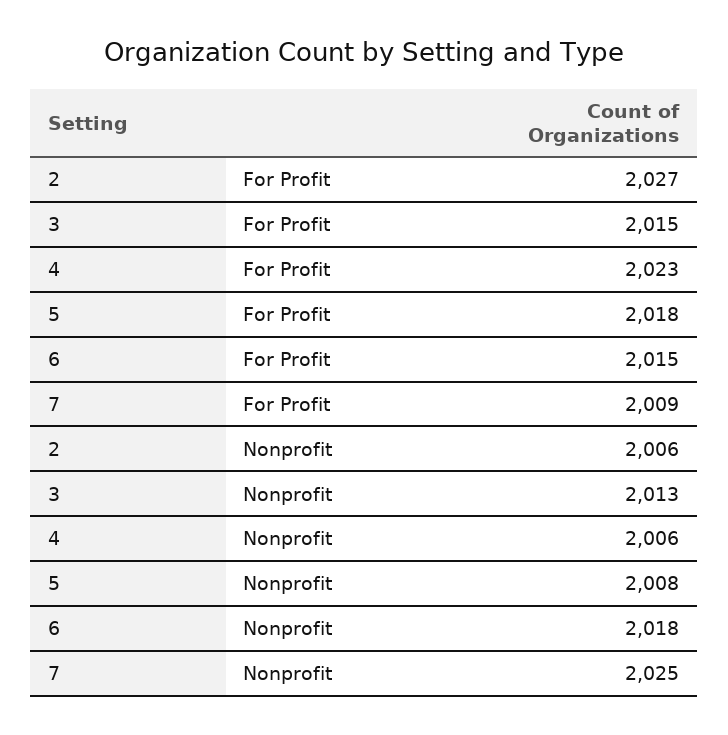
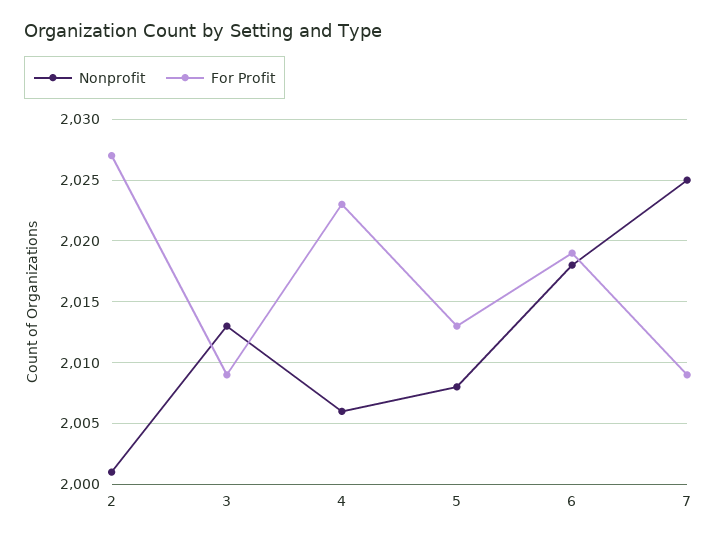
For Profit, 3: 2015 -> 2009
For Profit, 5: 2018 -> 2013
For Profit, 6: 2015 -> 2019
Nonprofit, 2: 2006 -> 2001

